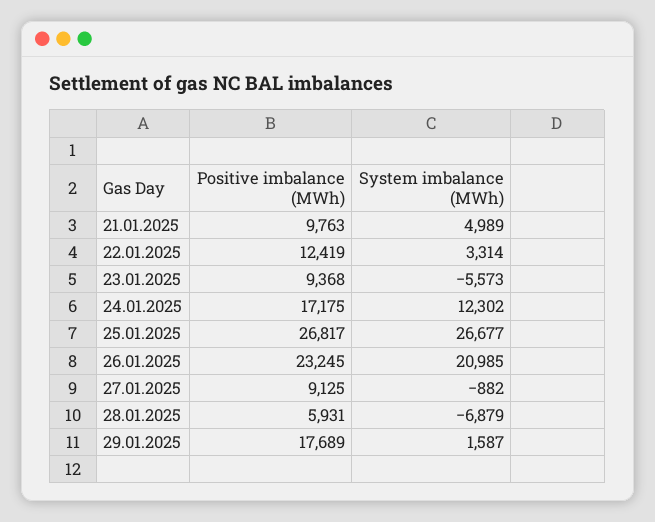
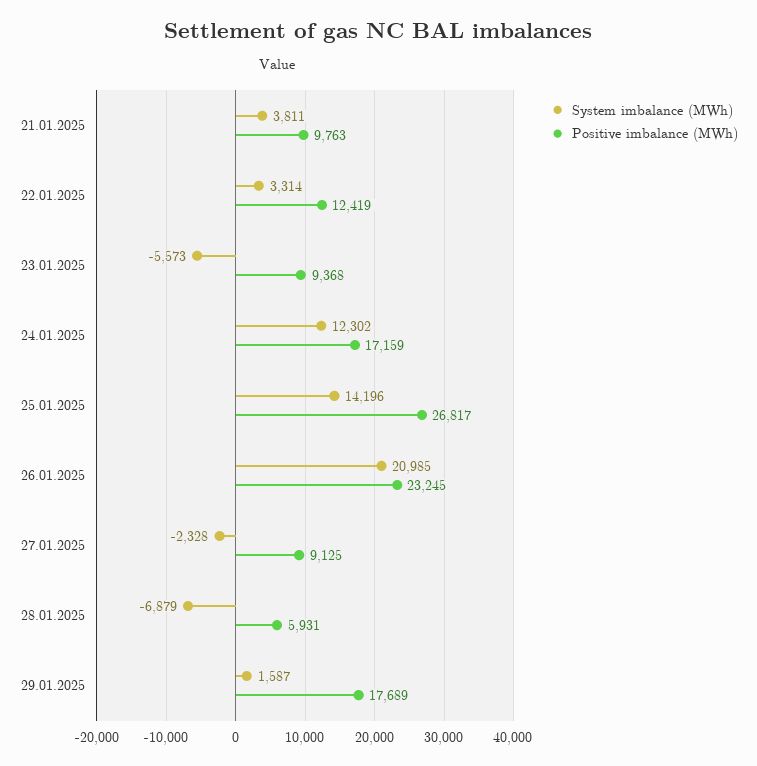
System imbalance (MWh), 21.01.2025: 4989 -> 3811
Positive imbalance (MWh), 24.01.2025: 17175 -> 17159
System imbalance (MWh), 25.01.2025: 26677 -> 14196
System imbalance (MWh), 27.01.2025: -882 -> -2328

